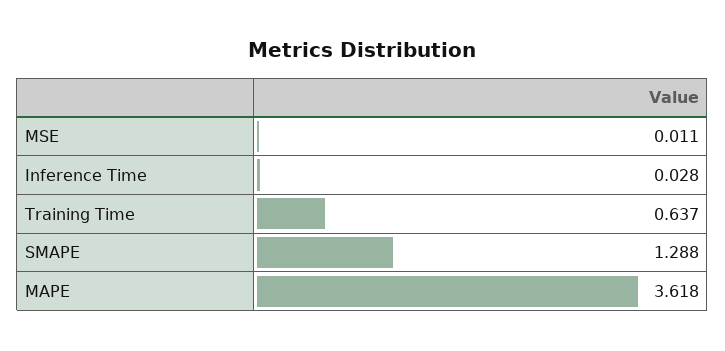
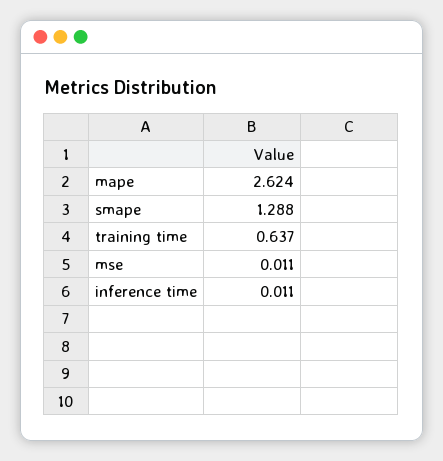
Inference Time: 0.028 -> 0.011
MAPE: 3.618 -> 2.624

